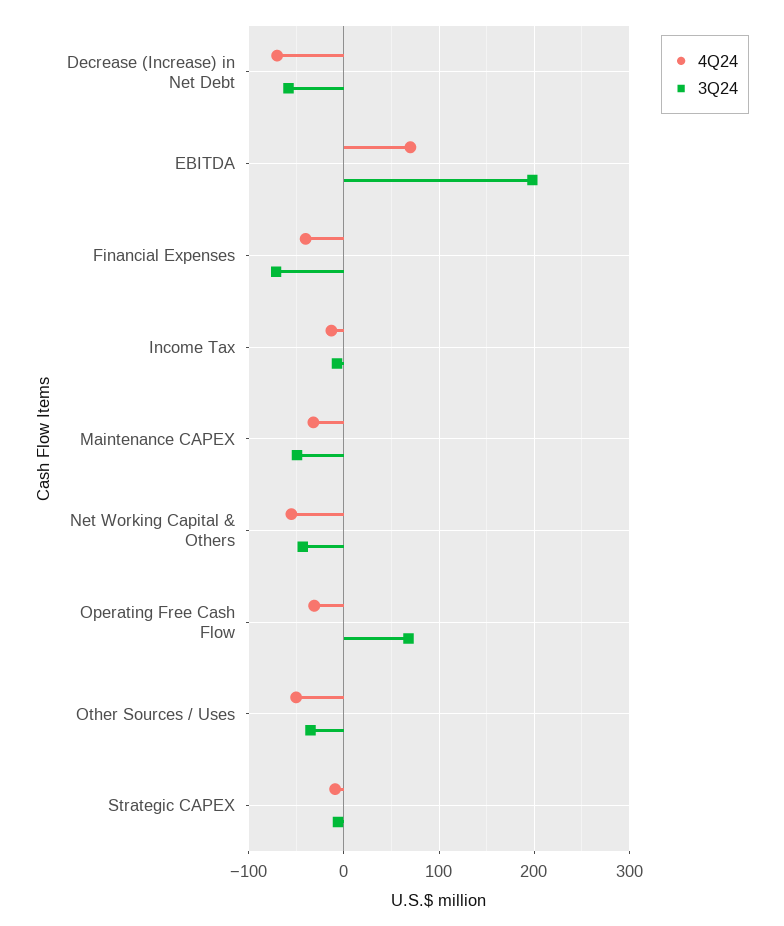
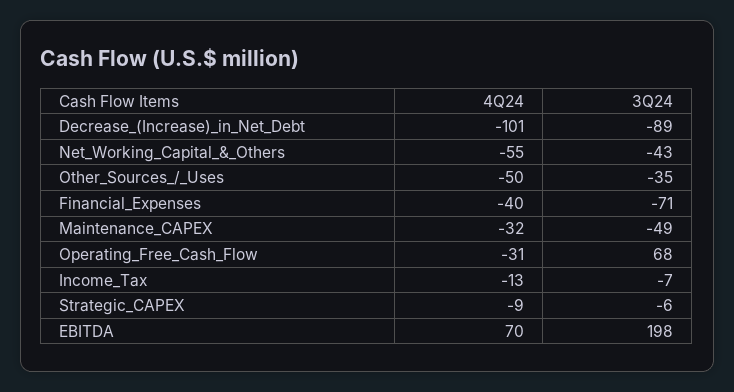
4Q24, Decrease (Increase) in Net Debt: -70 -> -101
3Q24, Decrease (Increase) in Net Debt: -60 -> -89

